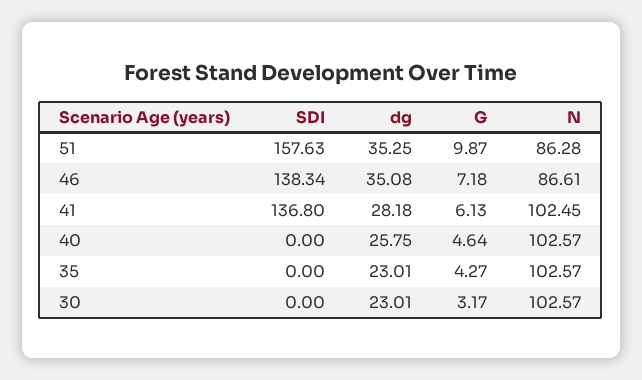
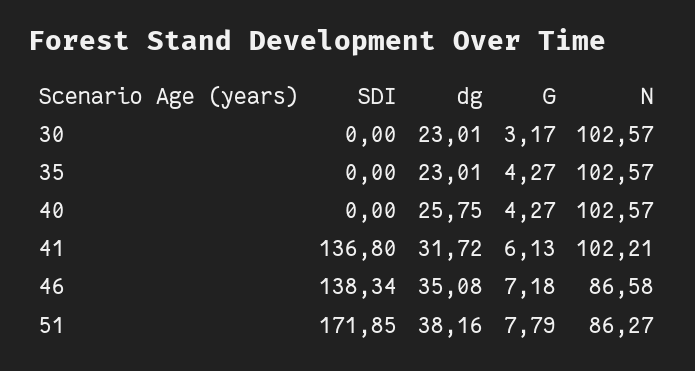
SDI, 51: 157.63 -> 171.85
dg, 51: 35.25 -> 38.16
G, 51: 9.87 -> 7.79
N, 51: 86.28 -> 86.27
N, 46: 86.61 -> 86.58
dg, 41: 28.18 -> 31.72
N, 41: 102.45 -> 102.21
G, 40: 4.64 -> 4.27

